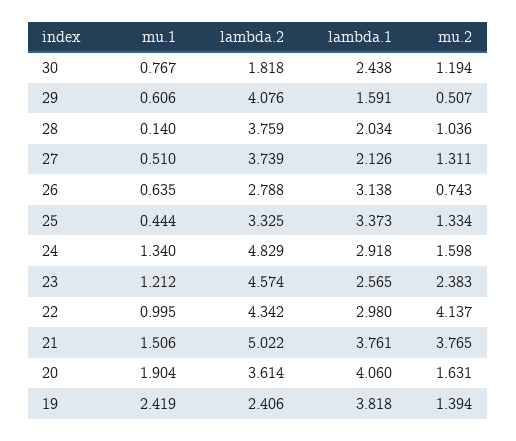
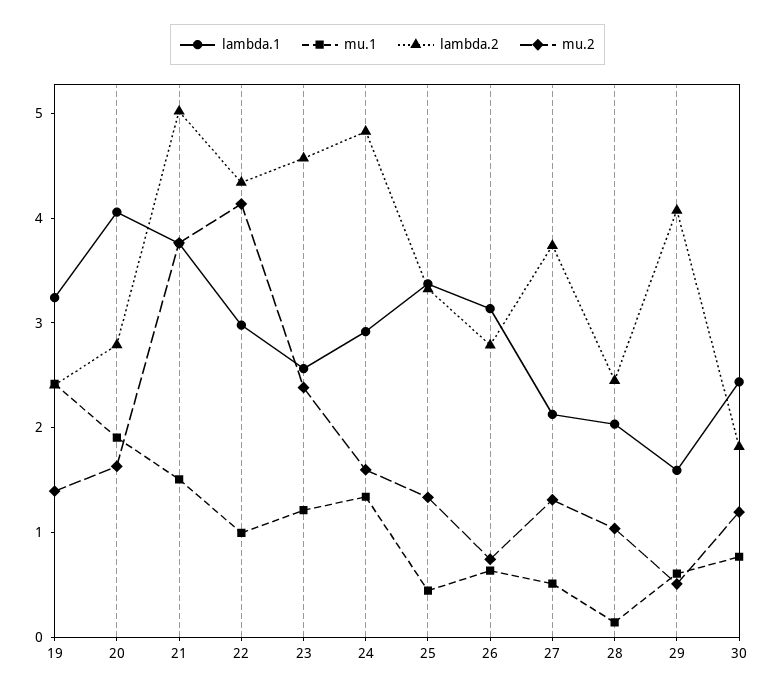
lambda.2, 28: 3.759 -> 2.4
lambda.2, 20: 3.614 -> 2.8
lambda.1, 19: 3.818 -> 3.2

